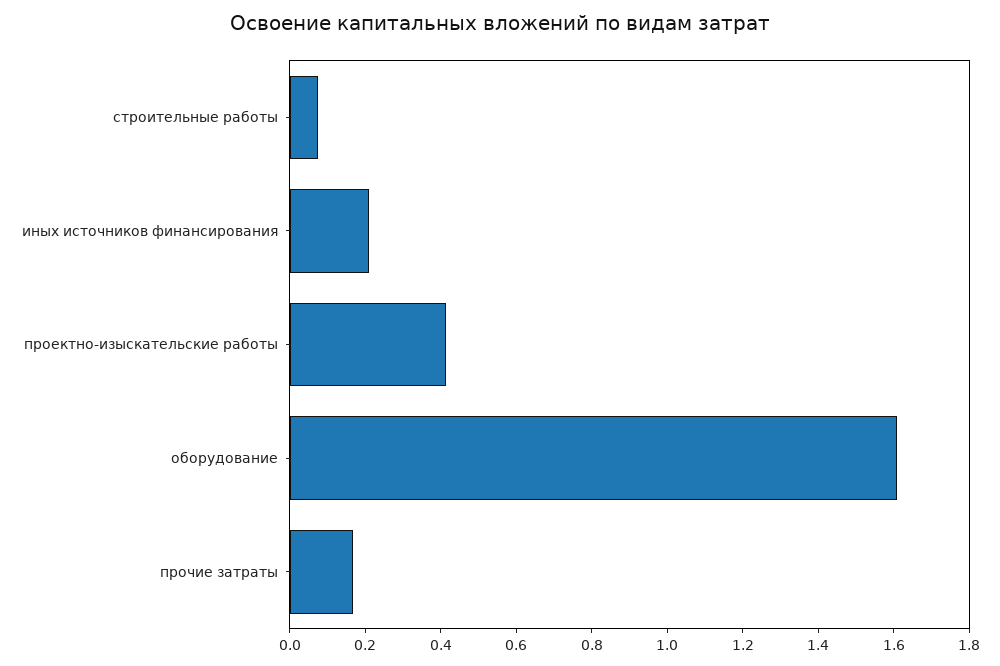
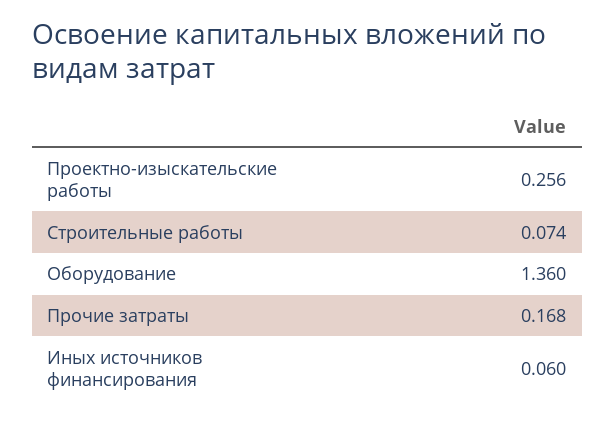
иных источников финансирования: 0.2 -> 0.06
проектно-изыскательские работы: 0.4 -> 0.256
оборудование: 1.6 -> 1.36

